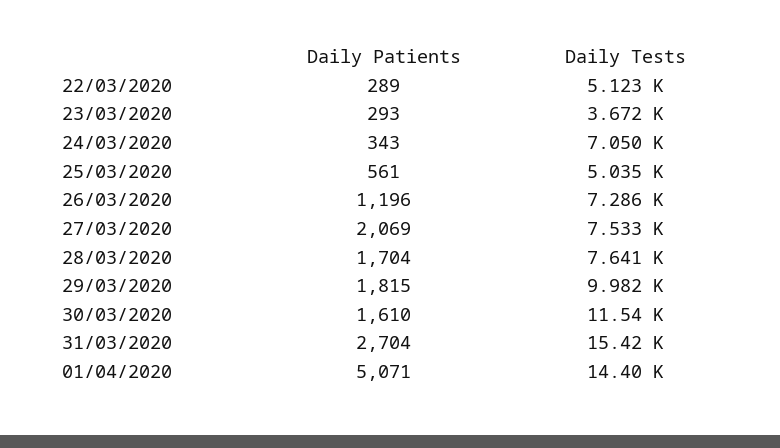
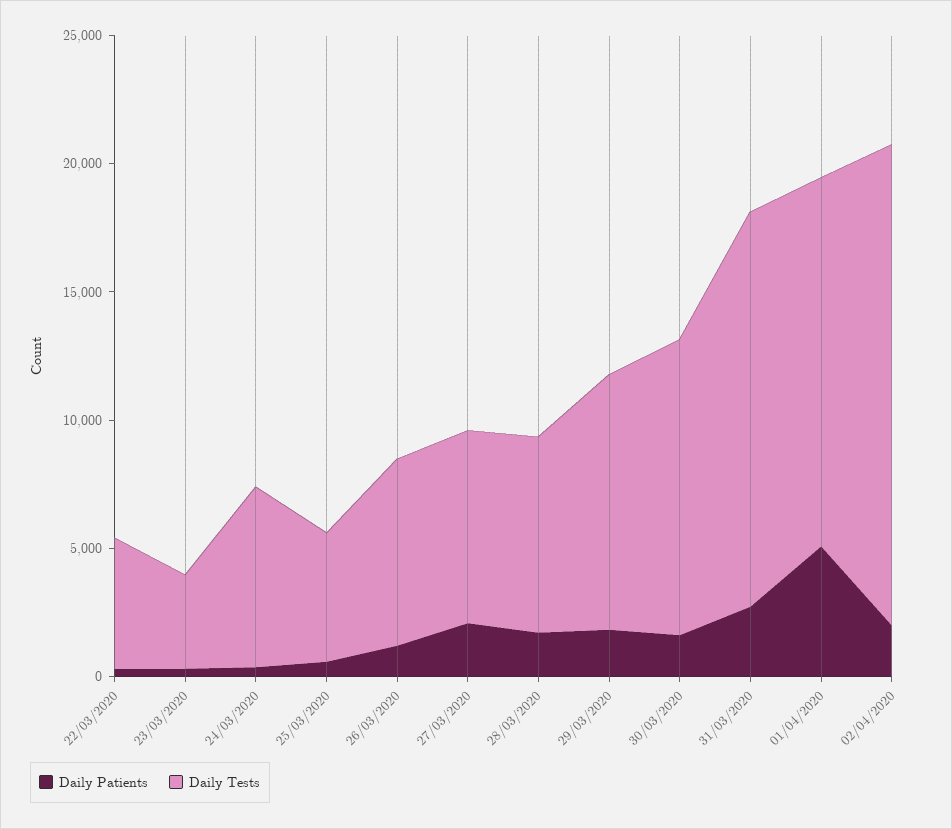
Daily Patients, 02/04/2020: none -> 2000
Daily Tests, 02/04/2020: none -> 19000

